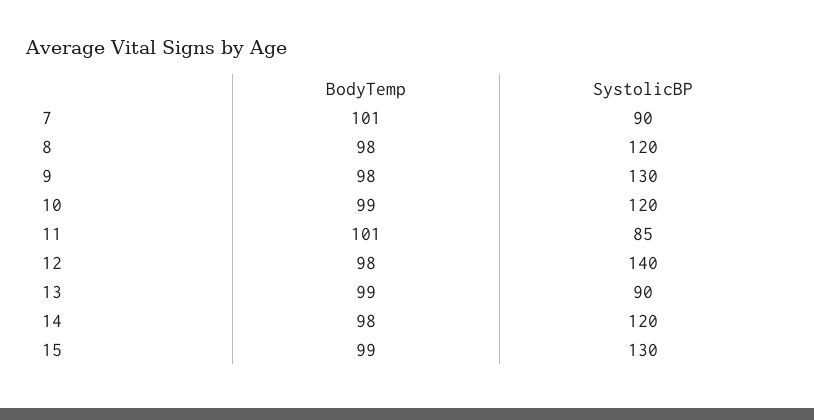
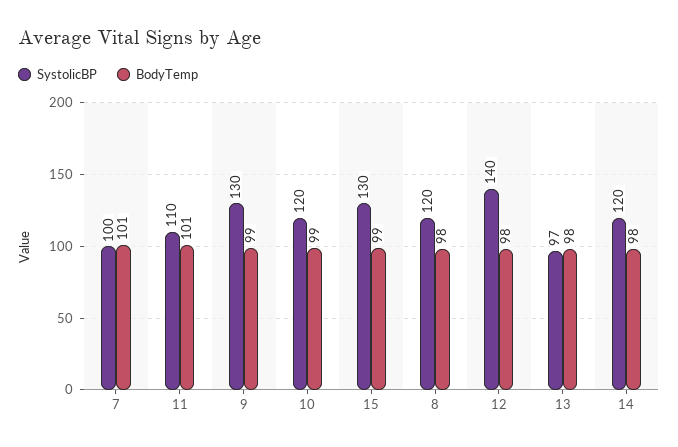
SystolicBP, 7: 90 -> 100
BodyTemp, 9: 98 -> 99
SystolicBP, 11: 85 -> 110
BodyTemp, 13: 99 -> 98
SystolicBP, 13: 90 -> 97

